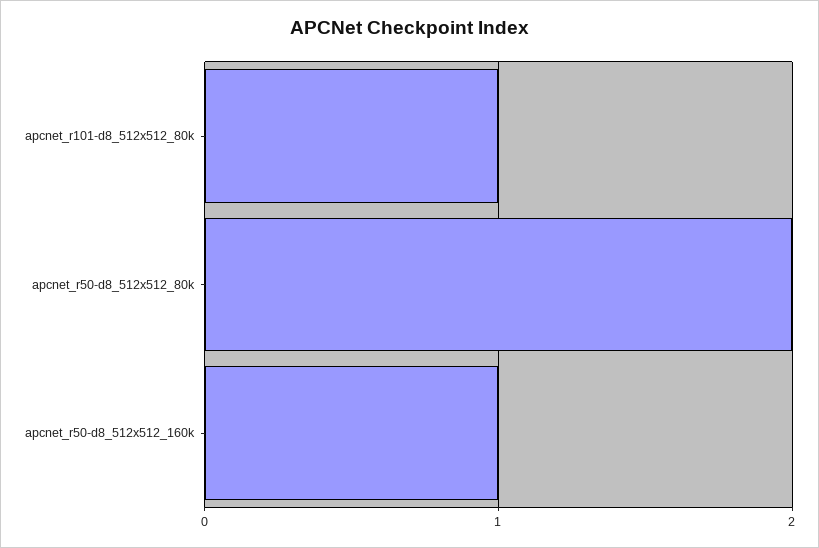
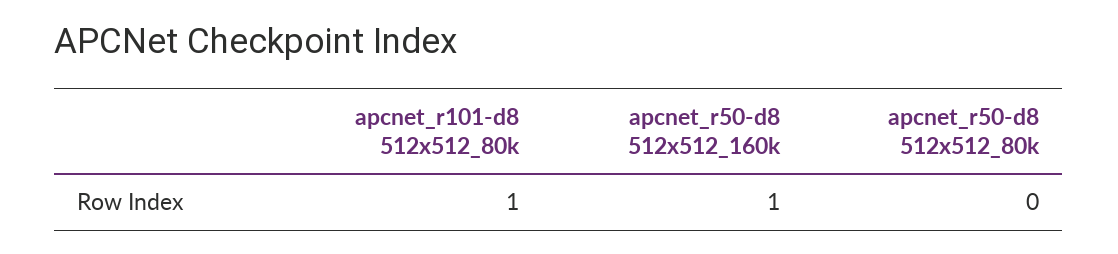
apcnet_r50-d8_512x512_80k: 2 -> 0

